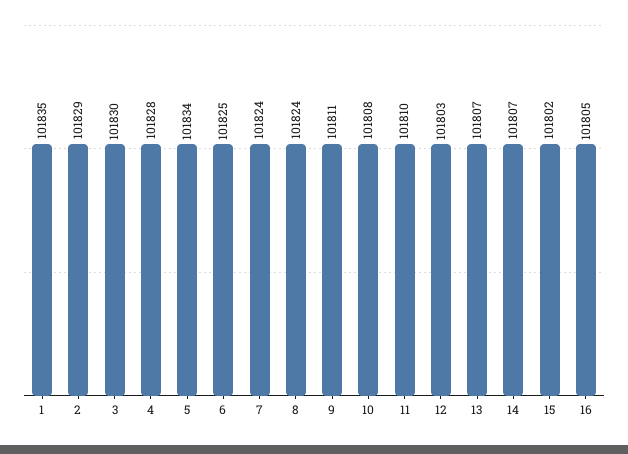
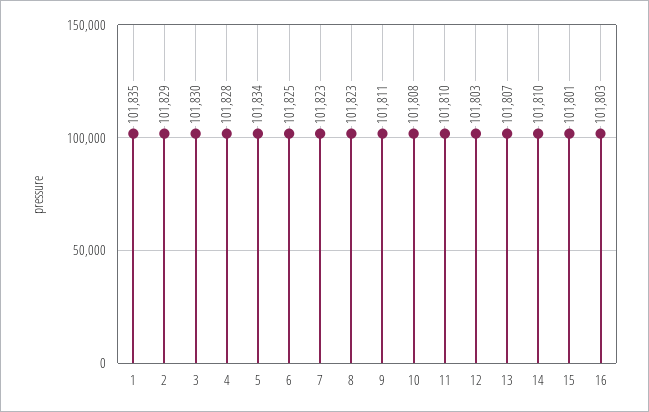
7: 101824 -> 101823
8: 101824 -> 101823
14: 101807 -> 101810
15: 101802 -> 101801
16: 101805 -> 101803

